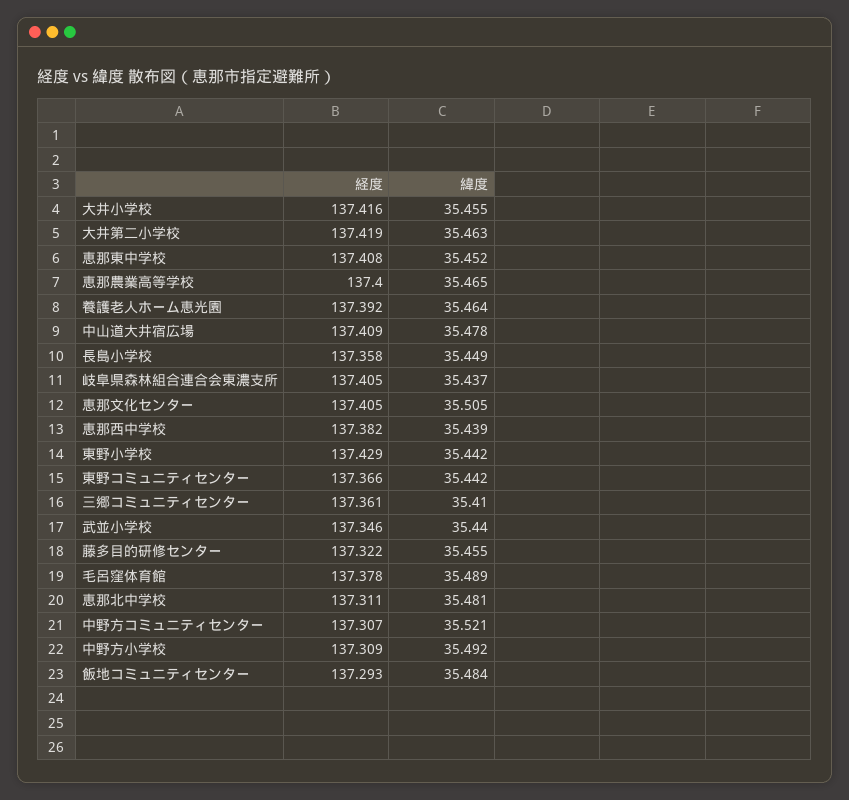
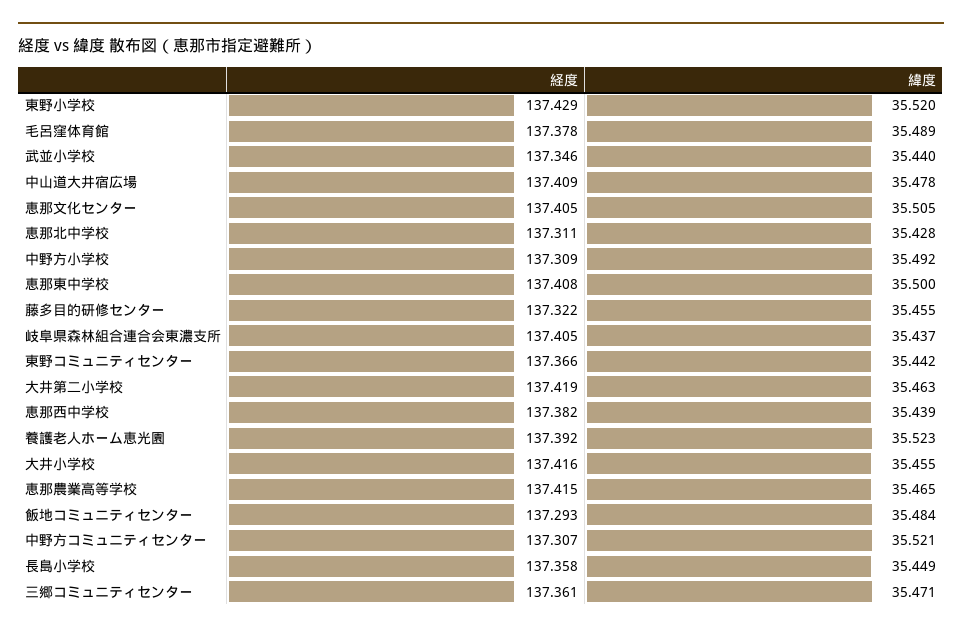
緯度, 恵那東中学校: 35.452 -> 35.5
経度, 恵那農業高等学校: 137.4 -> 137.415
緯度, 養護老人ホーム恵光園: 35.464 -> 35.523
緯度, 東野小学校: 35.442 -> 35.52
緯度, 三郷コミュニティセンター: 35.41 -> 35.471
緯度, 恵那北中学校: 35.481 -> 35.428

